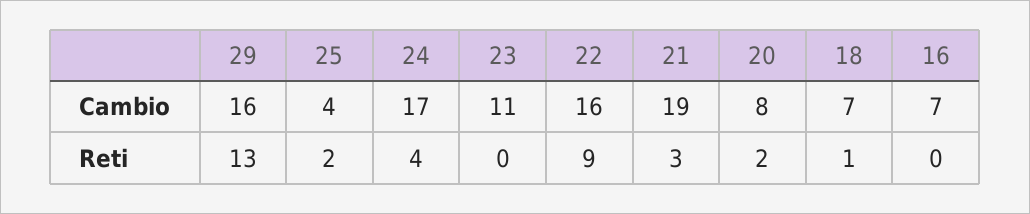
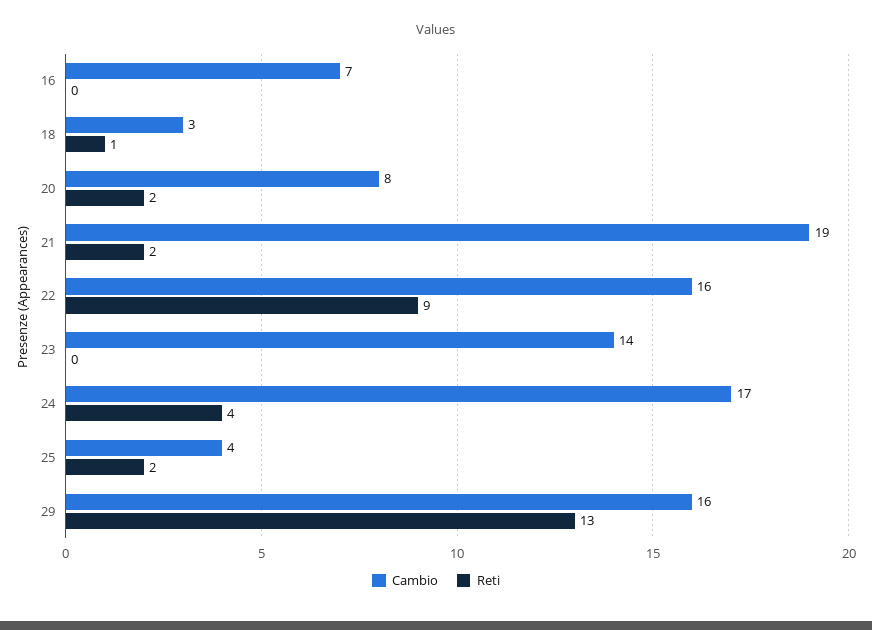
Cambio, 23: 11 -> 14
Cambio, 18: 7 -> 3
Reti, 21: 3 -> 2

